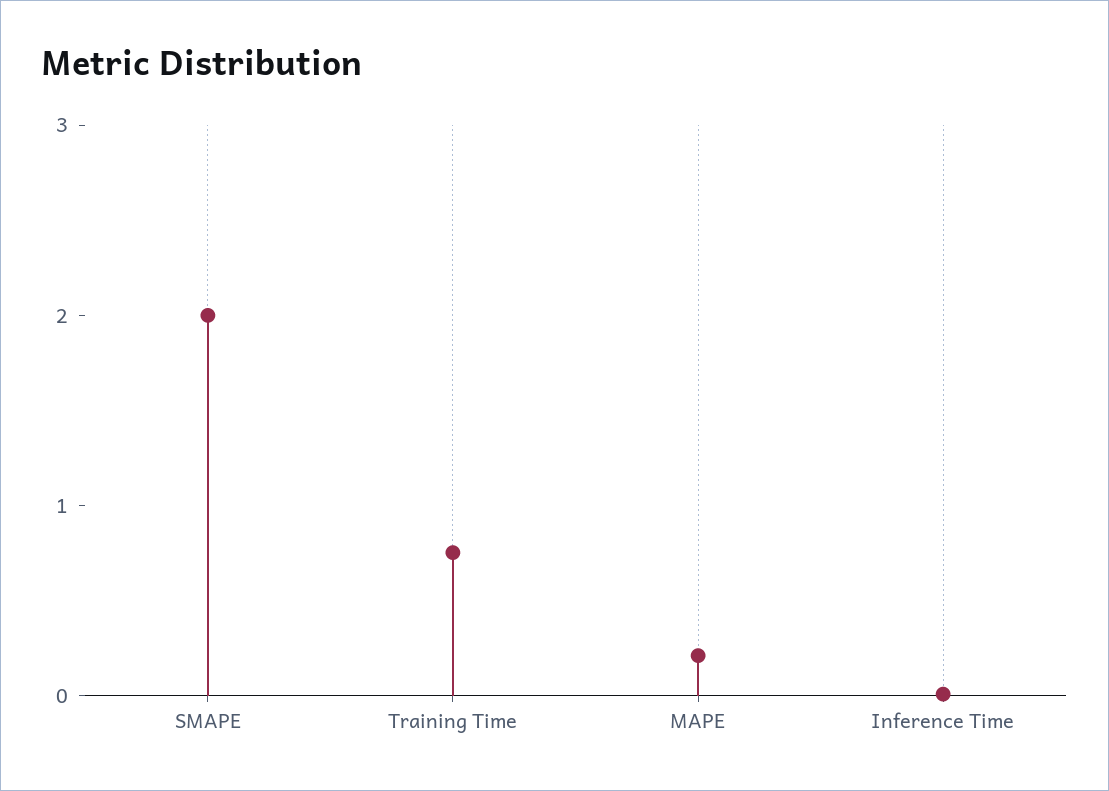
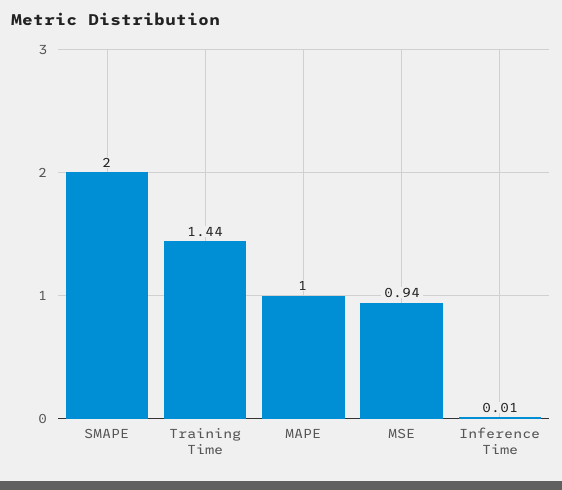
Training Time: 0.8 -> 1.44
MAPE: 0.2 -> 1
MSE: none -> 0.94

